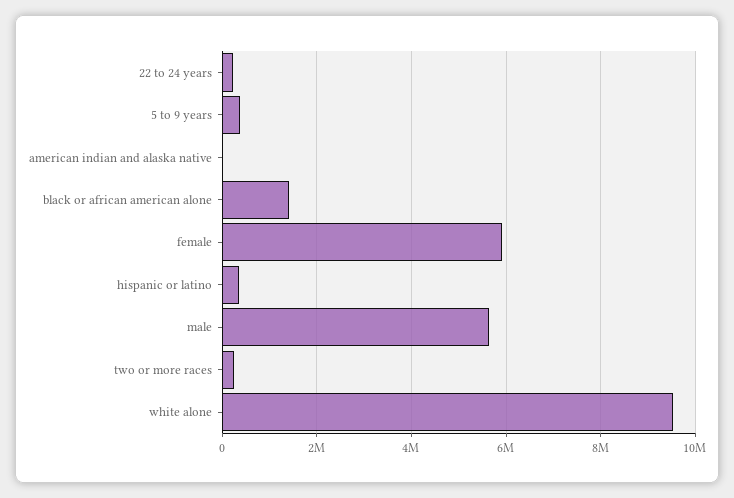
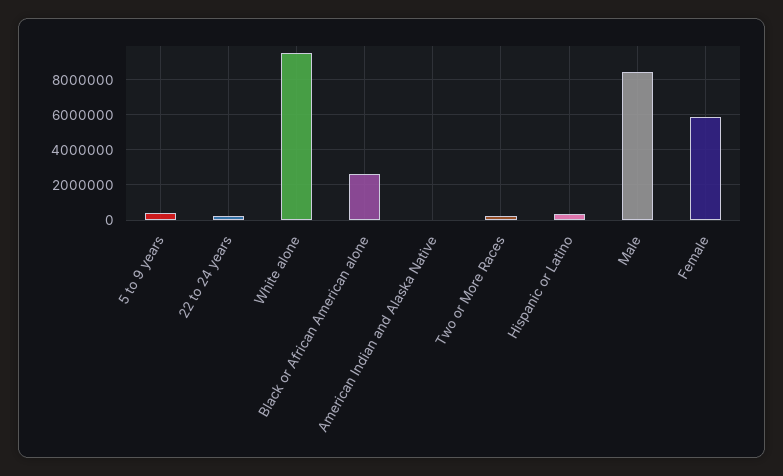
black or african american alone: 1400000 -> 2500000
male: 5600000 -> 8500000

